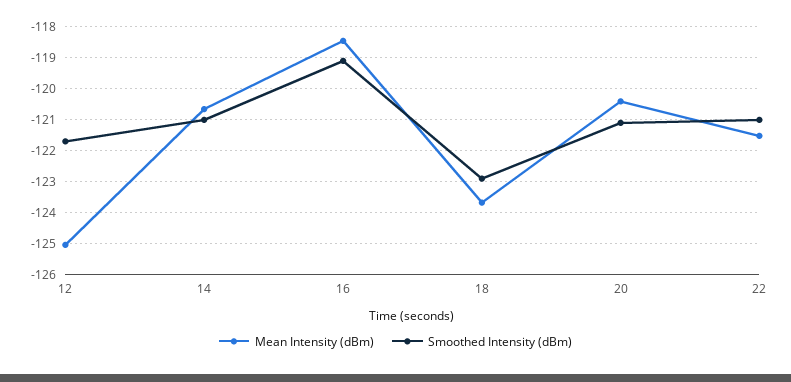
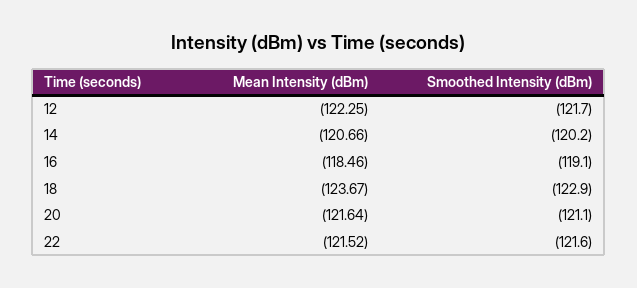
Mean Intensity (dBm), 12: -125 -> -122.25
Smoothed Intensity (dBm), 14: -121 -> -120.2
Mean Intensity (dBm), 20: -120.4 -> -121.64
Smoothed Intensity (dBm), 22: -121 -> -121.6

